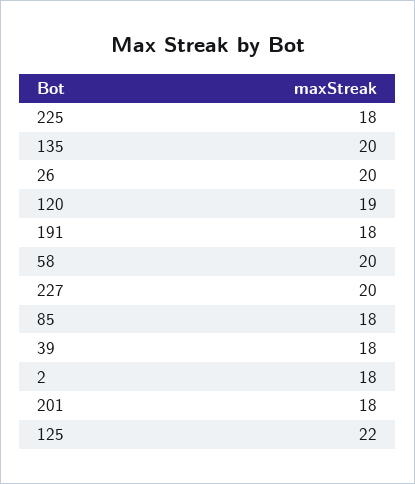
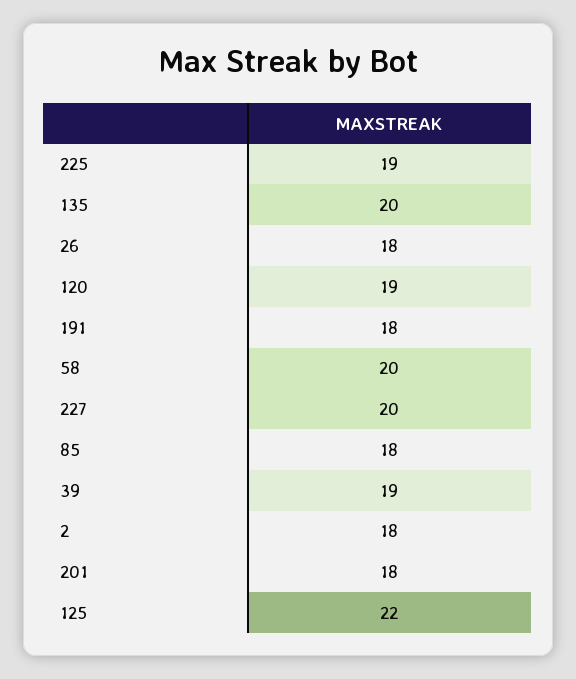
225: 18 -> 19
26: 20 -> 18
39: 18 -> 19

